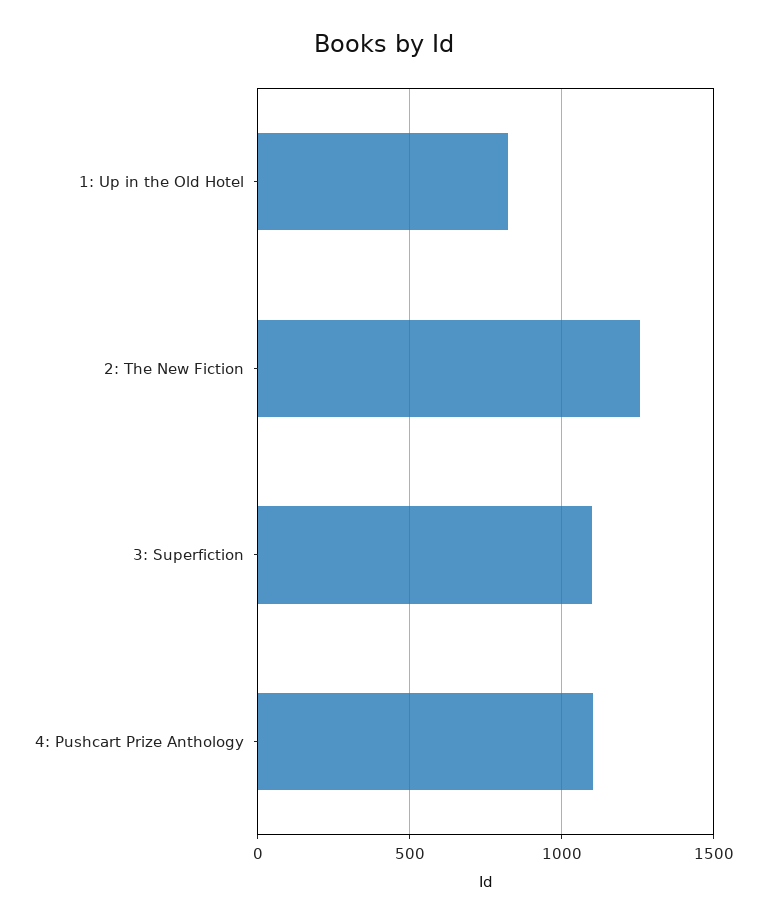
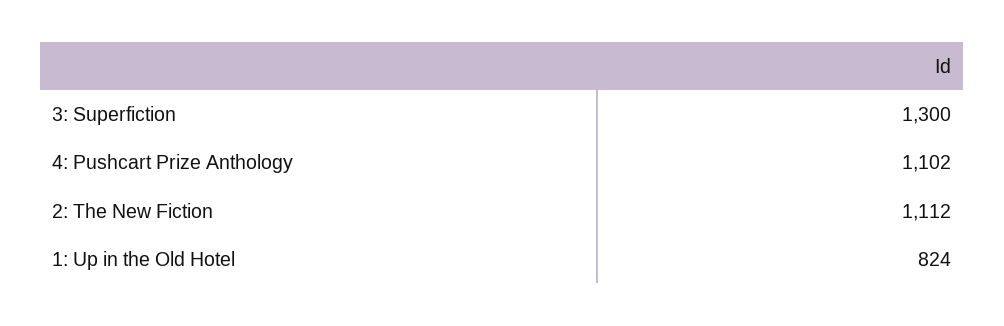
2: The New Fiction: 1250 -> 1112
3: Superfiction: 1100 -> 1300

